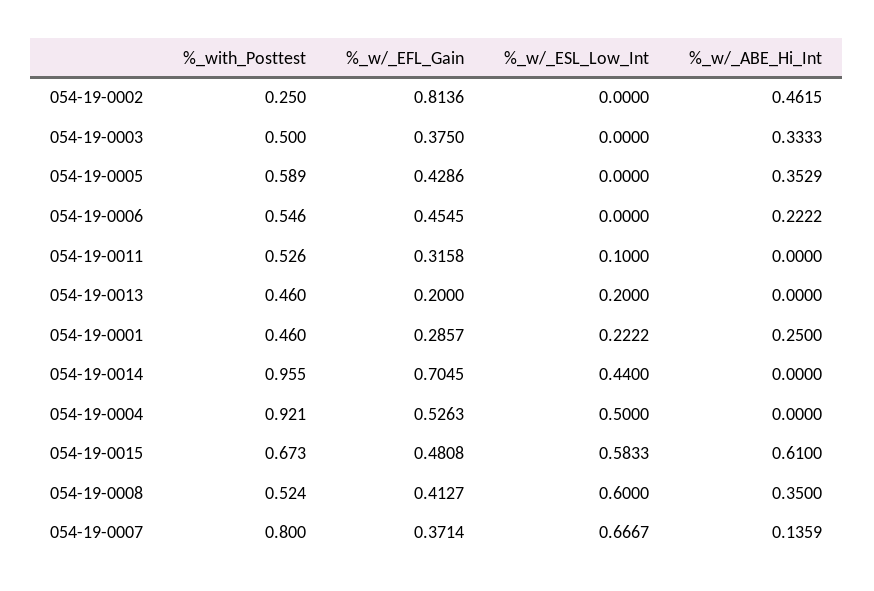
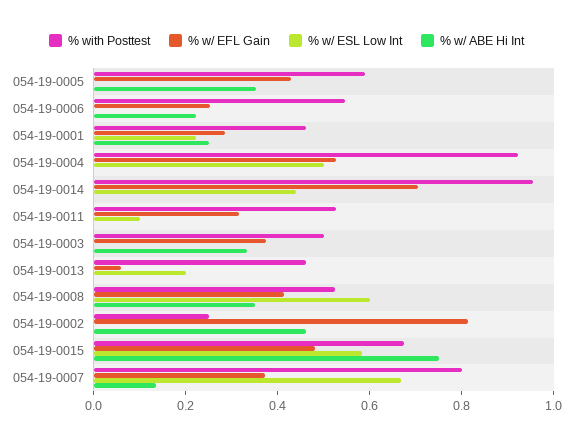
%_w/_EFL_Gain, 054-19-0006: 0.4545 -> 0.25
%_w/_EFL_Gain, 054-19-0013: 0.2 -> 0.05
%_w/_ABE_Hi_Int, 054-19-0015: 0.61 -> 0.75

